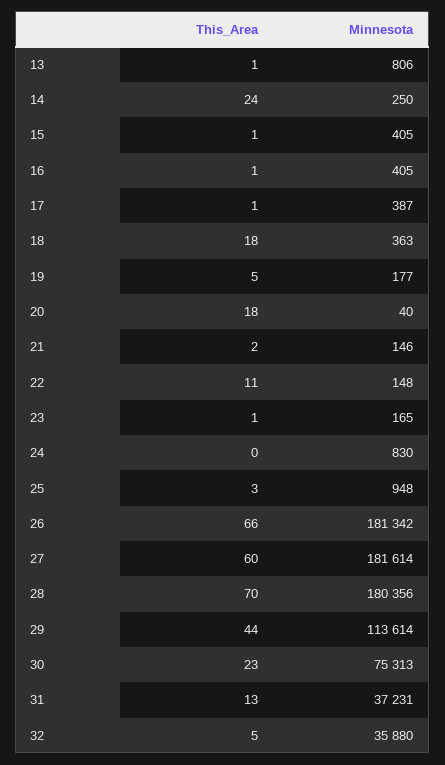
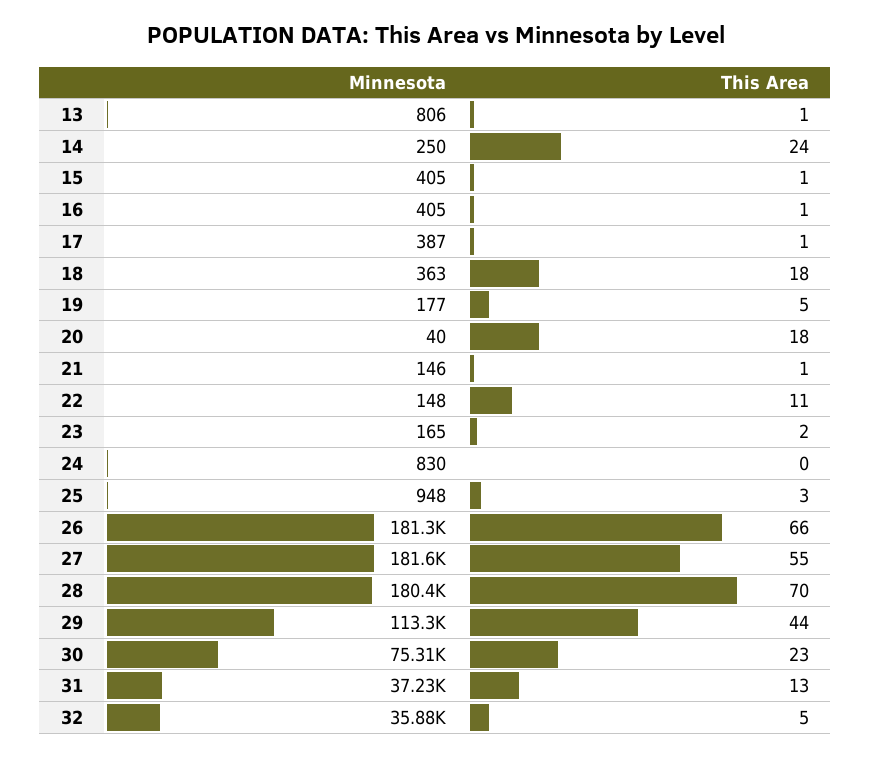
This_Area, 21: 2 -> 1
This_Area, 23: 1 -> 2
This_Area, 27: 60 -> 55
Minnesota, 29: 113614 -> 113300

